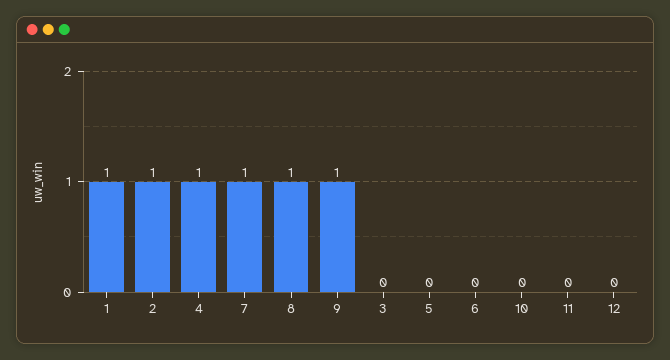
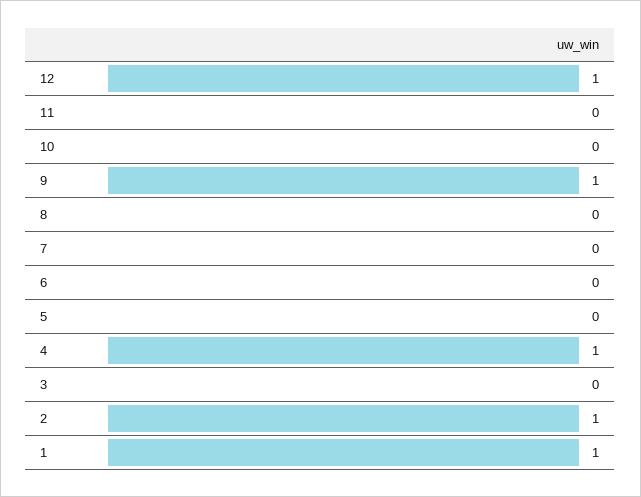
7: 1 -> 0
8: 1 -> 0
12: 0 -> 1

